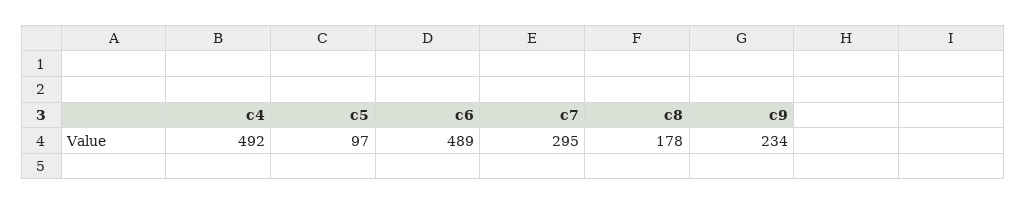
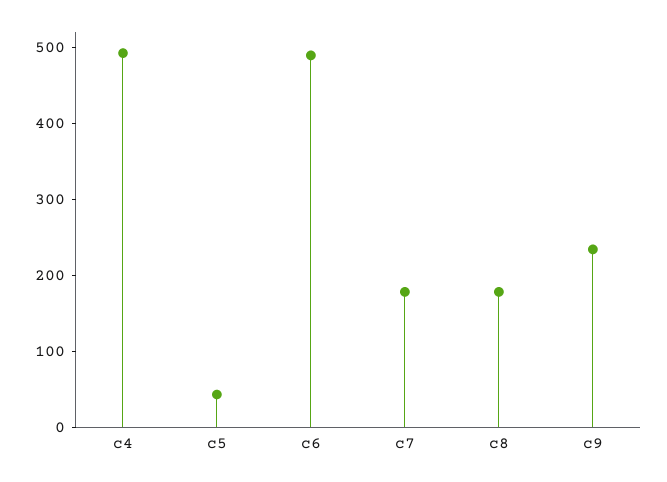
c5: 97 -> 40
c7: 295 -> 180

